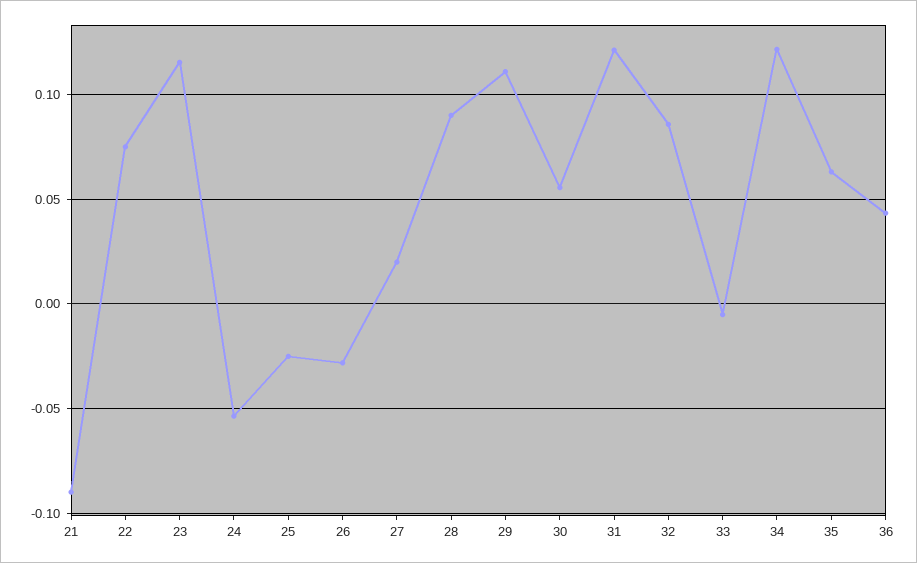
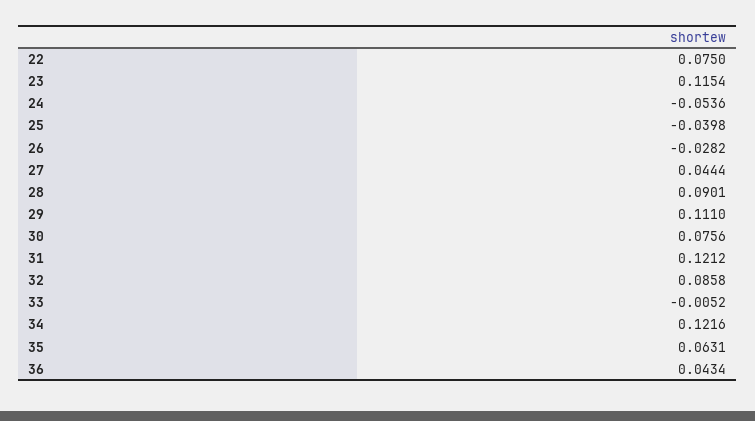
21: -0.09 -> none
25: -0.025 -> -0.0398
27: 0.02 -> 0.0444
30: 0.055 -> 0.0756

